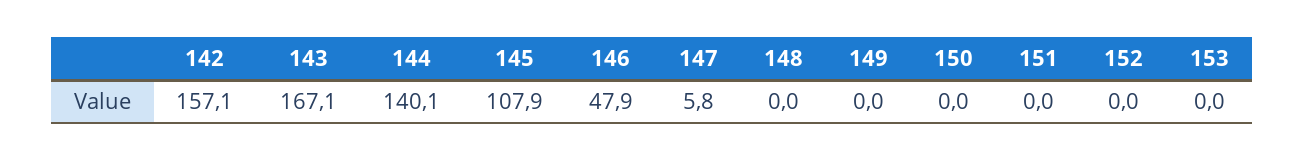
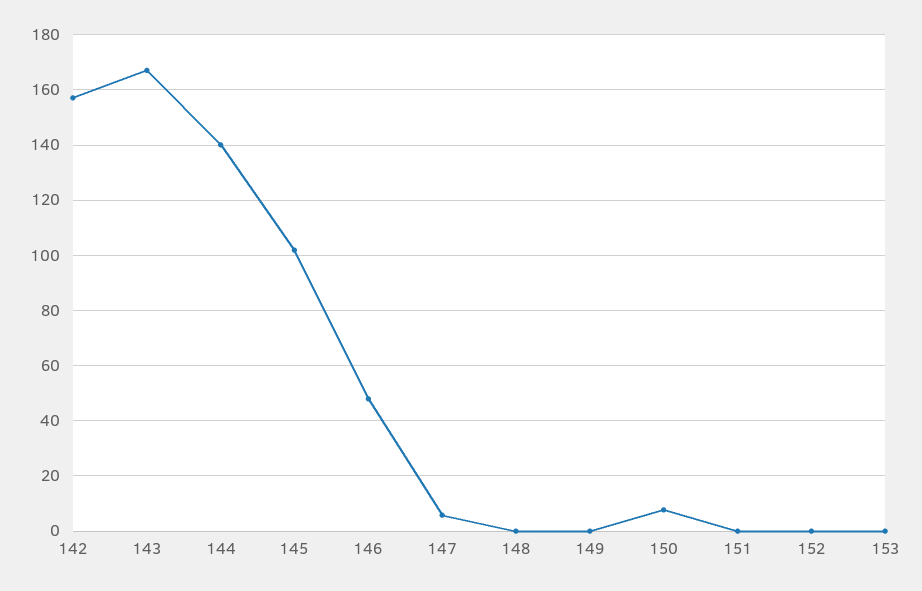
145: 107.9 -> 102.5
150: 0 -> 7.5

